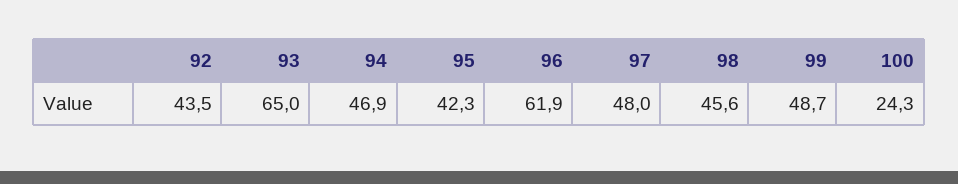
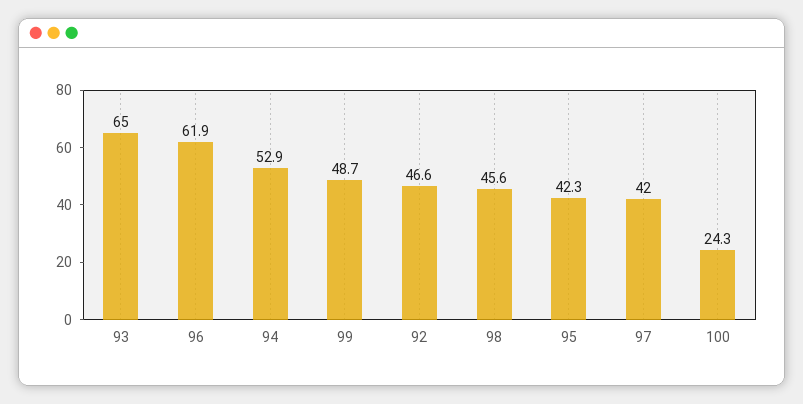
92: 43.5 -> 46.6
94: 46.9 -> 52.9
97: 48 -> 42

